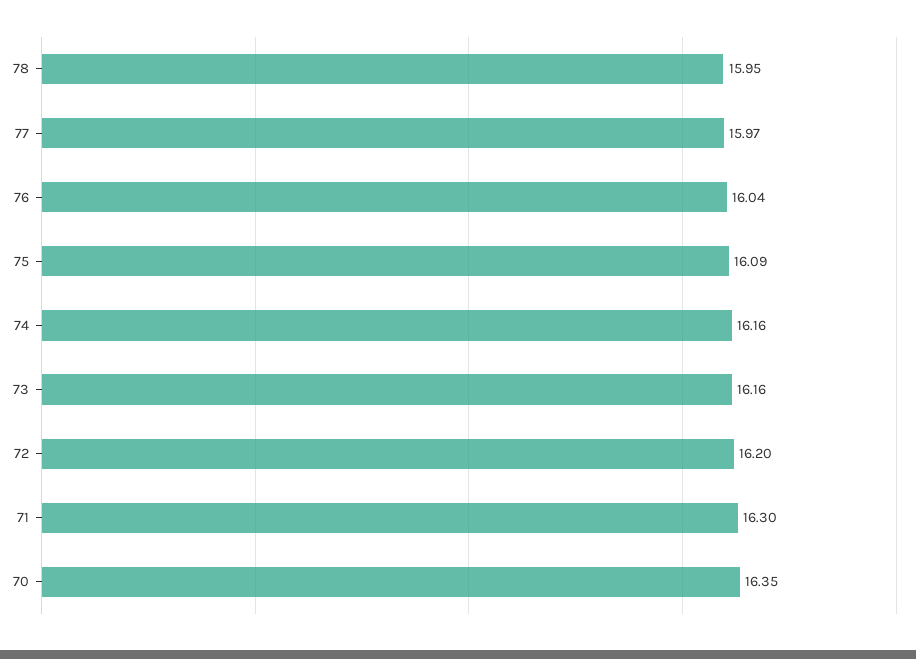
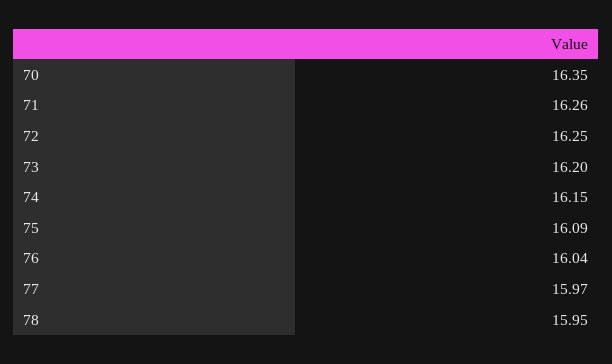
74: 16.16 -> 16.15
73: 16.16 -> 16.2
72: 16.2 -> 16.25
71: 16.3 -> 16.26

